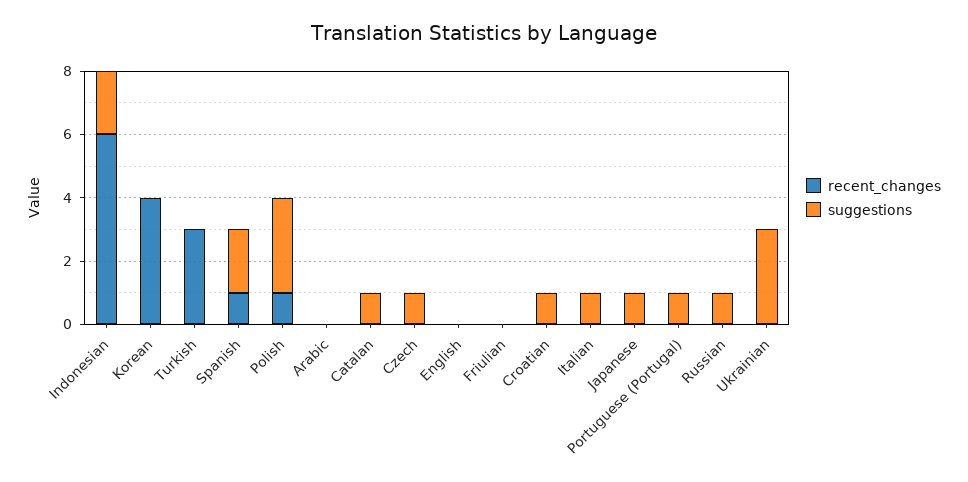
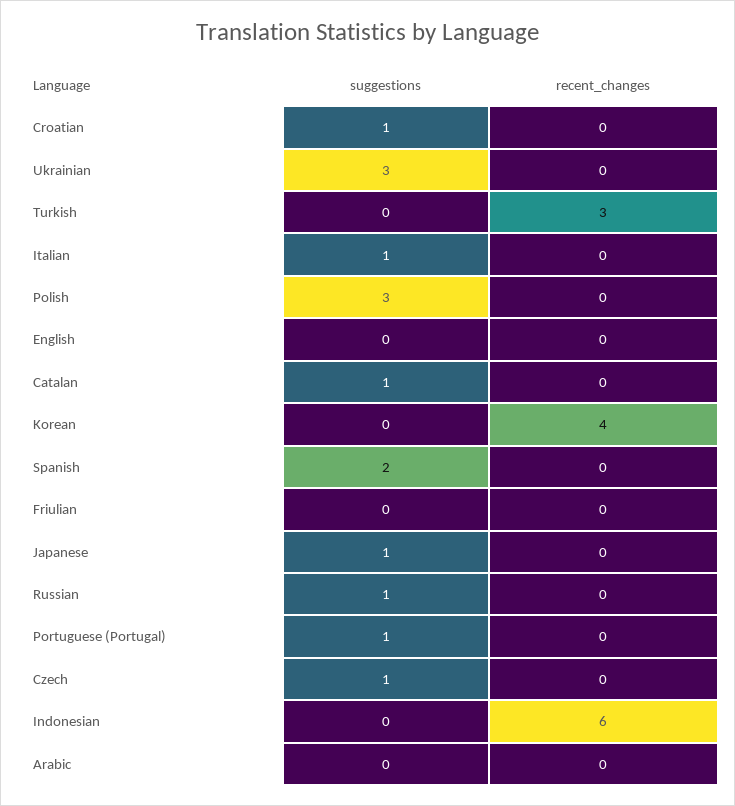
suggestions, Indonesian: 2 -> 0
recent_changes, Spanish: 1 -> 0
recent_changes, Polish: 1 -> 0

